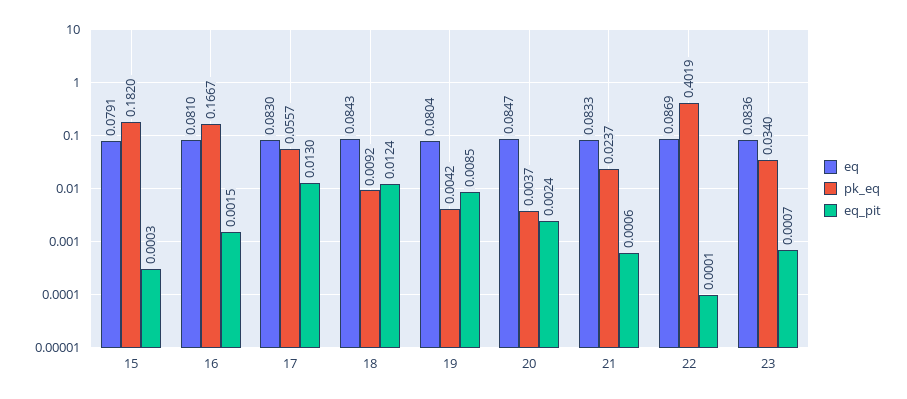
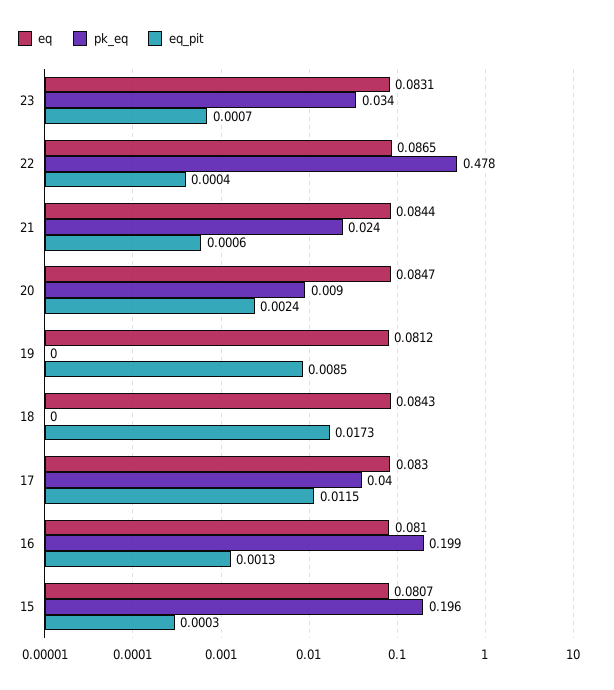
eq, 15: 0.0791 -> 0.0807
pk_eq, 15: 0.182 -> 0.196
pk_eq, 16: 0.1667 -> 0.199
eq_pit, 16: 0.0015 -> 0.0013
pk_eq, 17: 0.0557 -> 0.04
eq_pit, 17: 0.013 -> 0.0115
pk_eq, 18: 0.0092 -> 0
eq_pit, 18: 0.0124 -> 0.0173
eq, 19: 0.0804 -> 0.0812
pk_eq, 19: 0.0042 -> 0
pk_eq, 20: 0.0037 -> 0.009
eq, 21: 0.0833 -> 0.0844
eq, 22: 0.0869 -> 0.0865
pk_eq, 22: 0.4019 -> 0.478
eq_pit, 22: 0.0001 -> 0.0004
eq, 23: 0.0836 -> 0.0831

